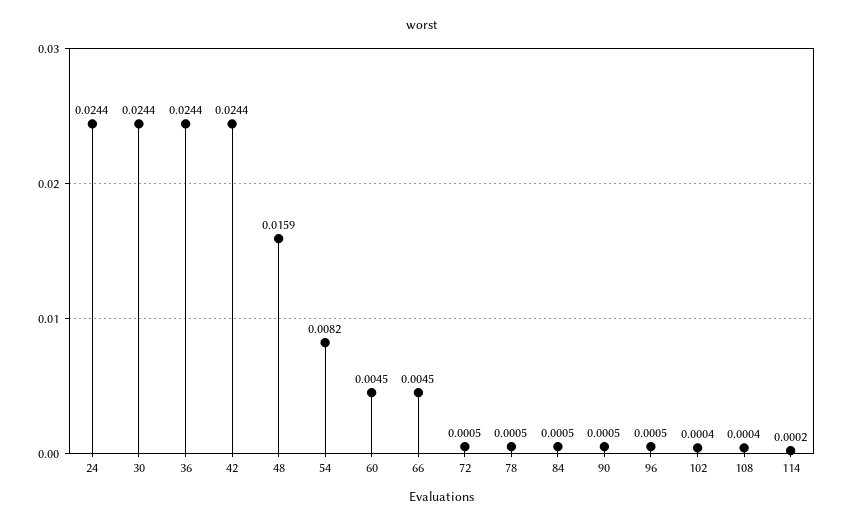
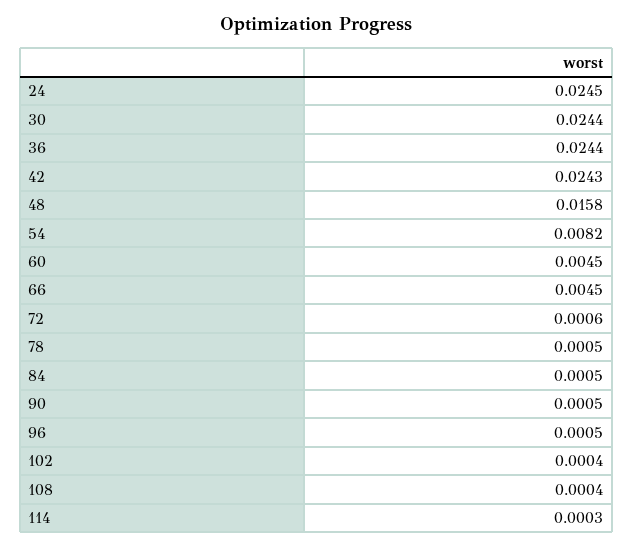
24: 0.0244 -> 0.0245
42: 0.0244 -> 0.0243
48: 0.0159 -> 0.0158
72: 0.0005 -> 0.0006
114: 0.0002 -> 0.0003

